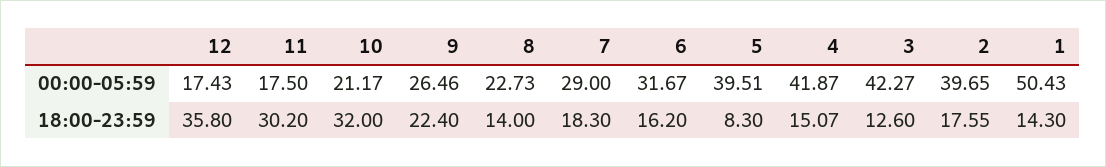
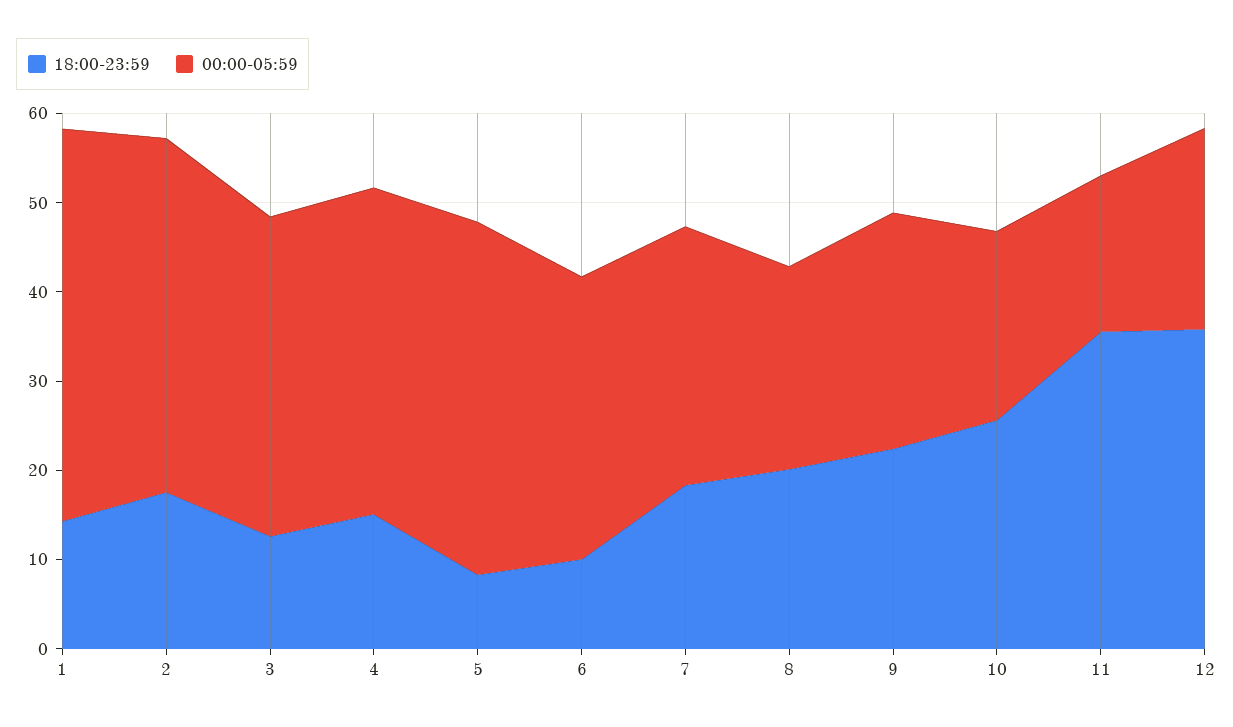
00:00-05:59, 12: 17.43 -> 22
00:00-05:59, 4: 41.87 -> 36
00:00-05:59, 3: 42.27 -> 36
00:00-05:59, 1: 50.43 -> 44
18:00-23:59, 11: 30.2 -> 36
18:00-23:59, 10: 32 -> 26
18:00-23:59, 8: 14 -> 20
18:00-23:59, 6: 16.2 -> 10

